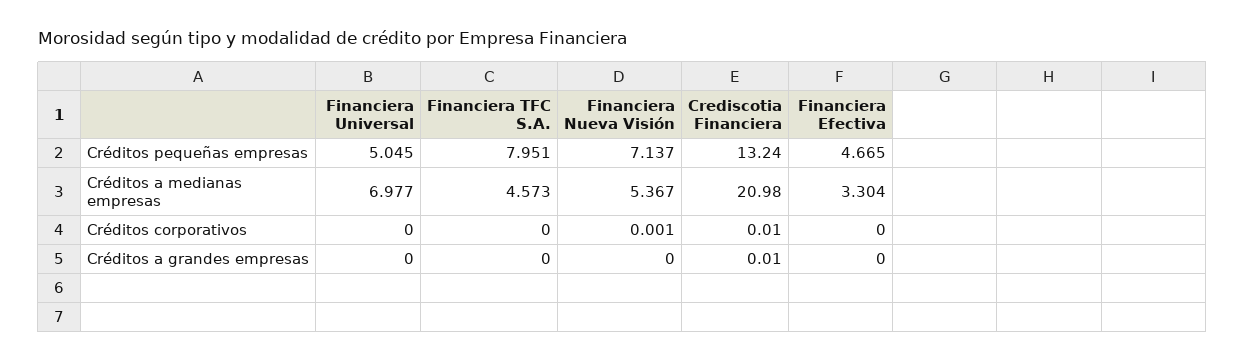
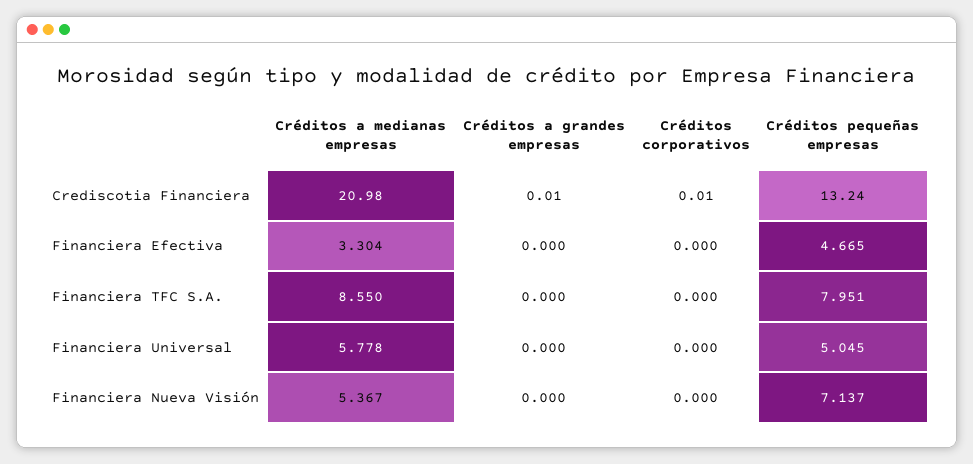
Financiera Universal, Créditos a medianas empresas: 6.977 -> 5.778
Financiera TFC S.A., Créditos a medianas empresas: 4.573 -> 8.55
Financiera Nueva Visión, Créditos corporativos: 0.001 -> 0

